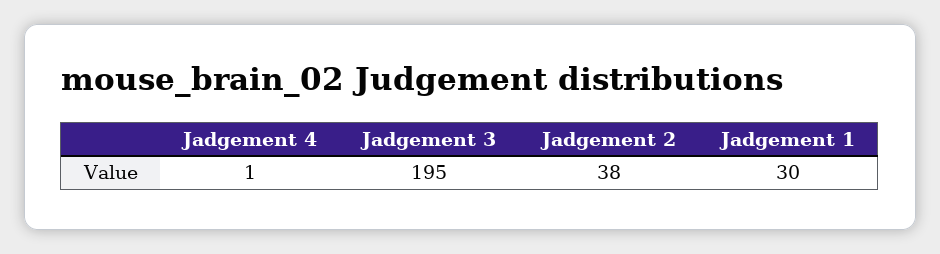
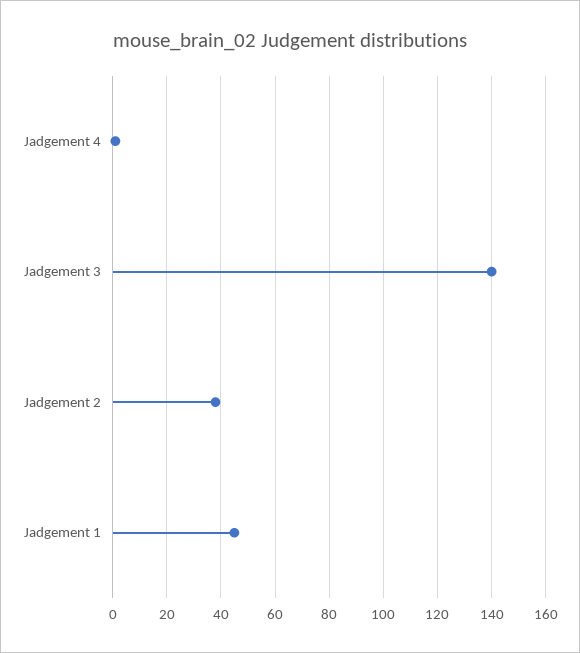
Jadgement 3: 195 -> 140
Jadgement 1: 30 -> 45

